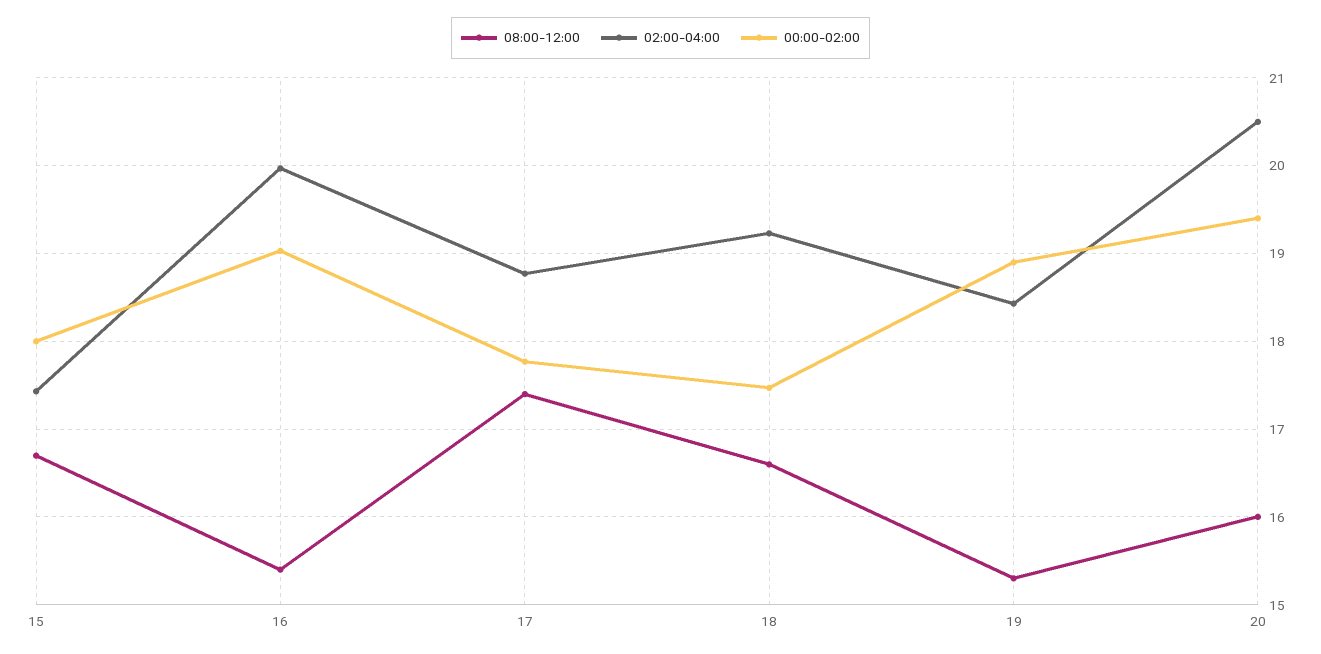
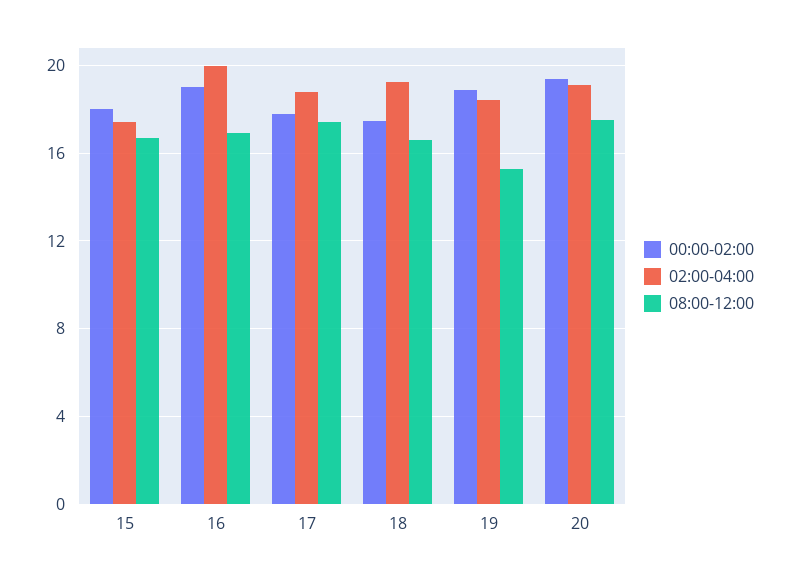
08:00-12:00, 16: 15.4 -> 17
08:00-12:00, 20: 16 -> 17.5
02:00-04:00, 20: 20.5 -> 19

